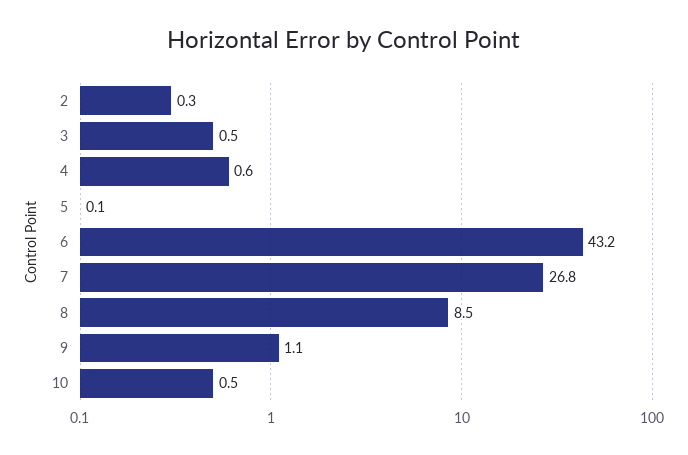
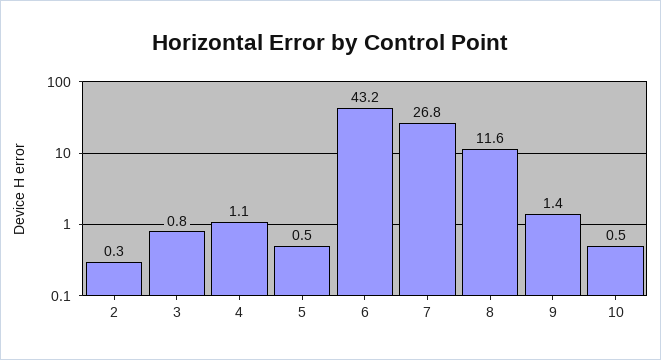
3: 0.5 -> 0.8
4: 0.6 -> 1.1
5: 0.1 -> 0.5
8: 8.5 -> 11.6
9: 1.1 -> 1.4

